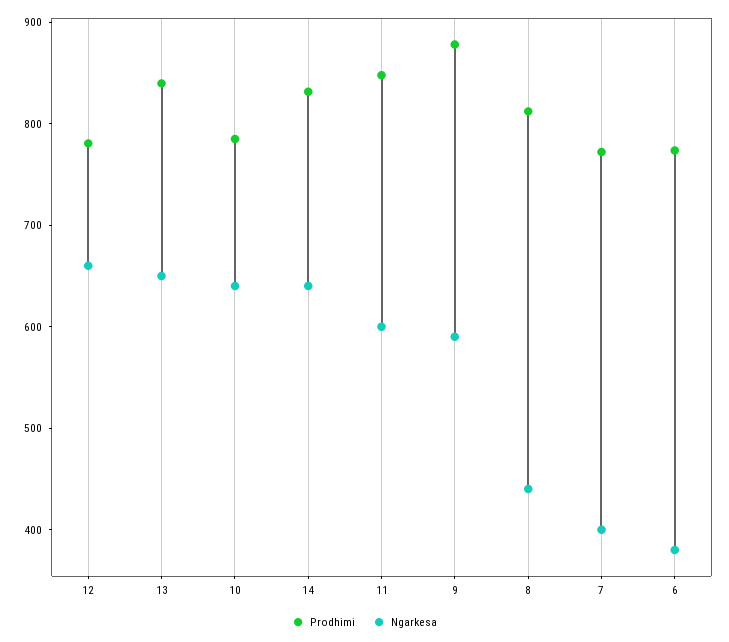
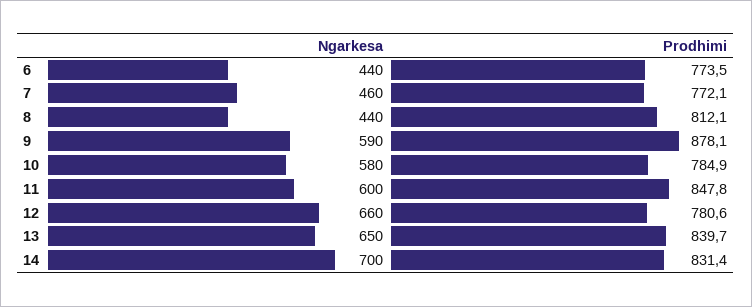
Ngarkesa, 10: 640 -> 580
Ngarkesa, 14: 640 -> 700
Ngarkesa, 7: 400 -> 460
Ngarkesa, 6: 380 -> 440

